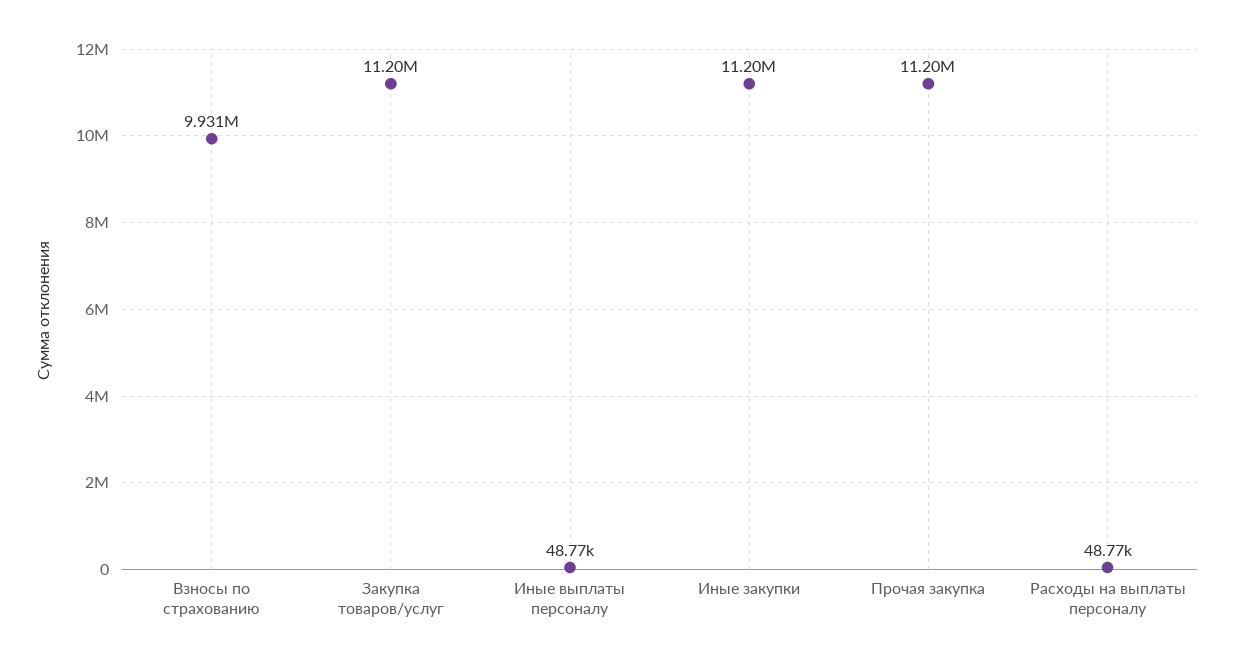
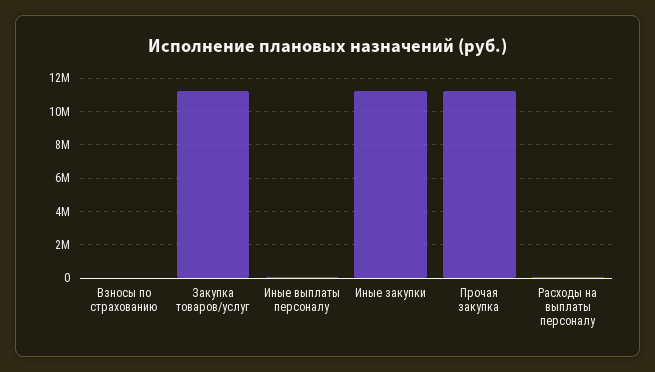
Взносы по страхованию: 9931000 -> 0

